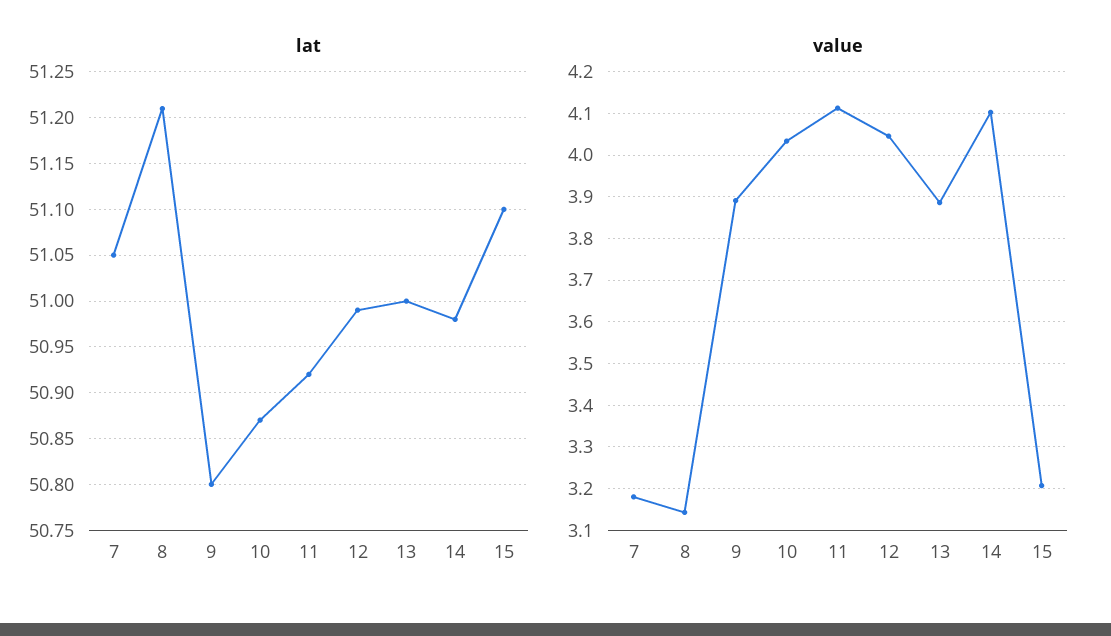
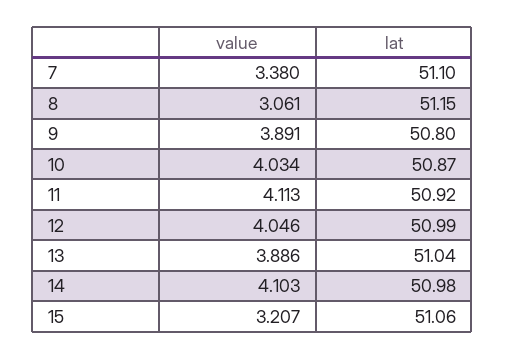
lat, 7: 51.05 -> 51.1
lat, 8: 51.21 -> 51.15
lat, 13: 51 -> 51.04
lat, 15: 51.1 -> 51.06
value, 7: 3.18 -> 3.38
value, 8: 3.14 -> 3.061

